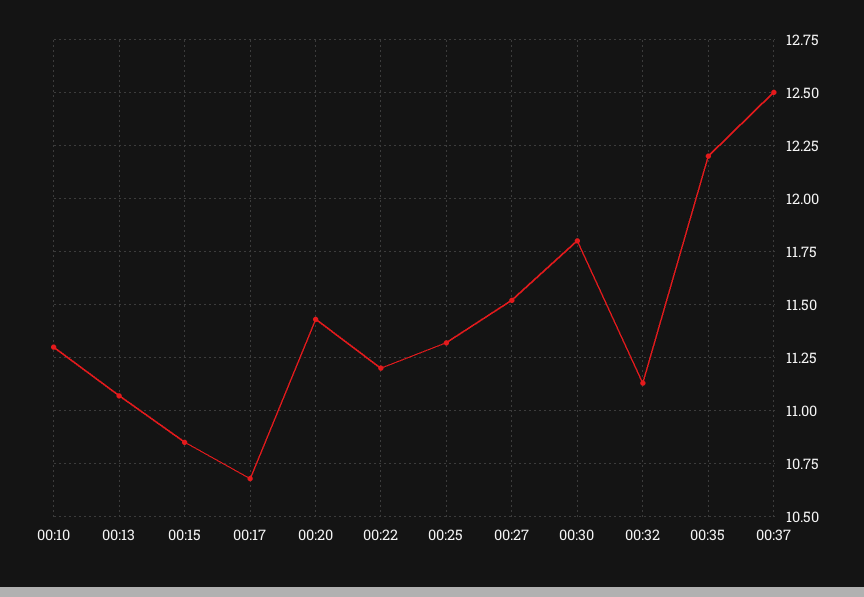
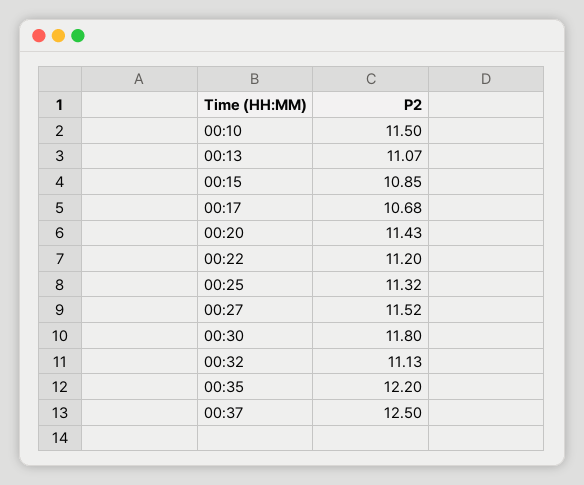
00:10: 11.3 -> 11.5

